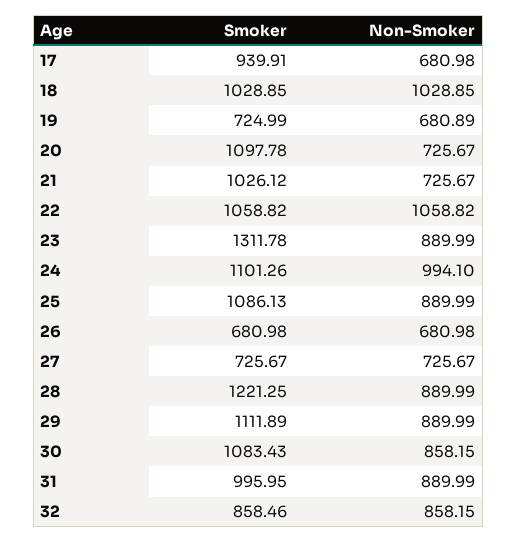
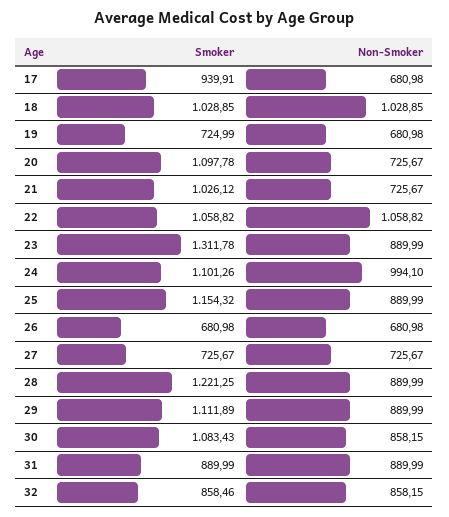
Non-Smoker, 19: 680.89 -> 680.98
Smoker, 25: 1086.13 -> 1154.32
Smoker, 31: 995.95 -> 889.99

